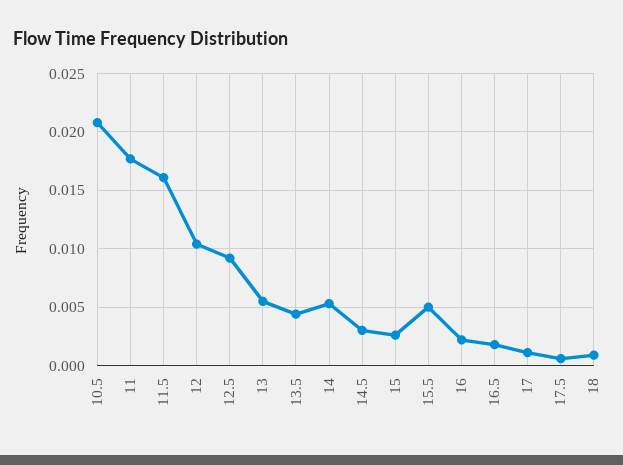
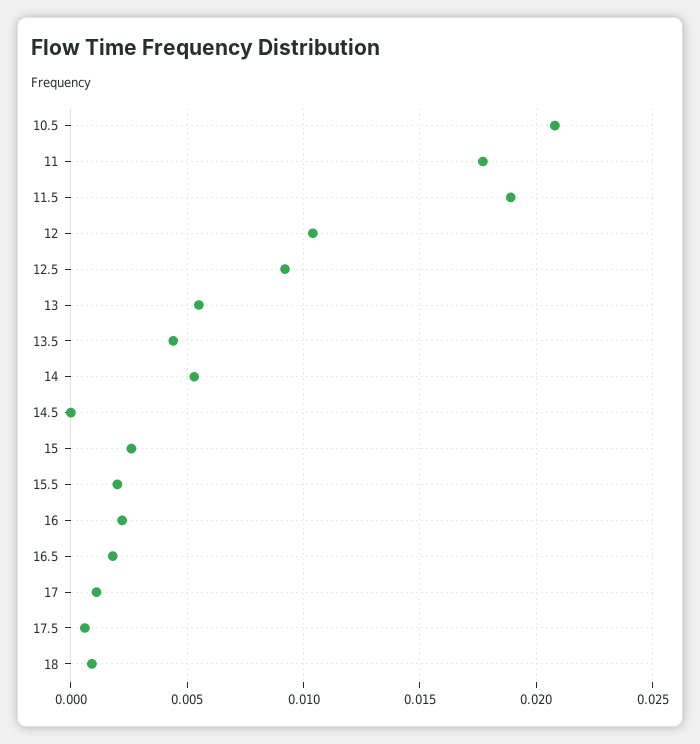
11.5: 0.016 -> 0.019
14.5: 0.003 -> 0
15.5: 0.005 -> 0.002

